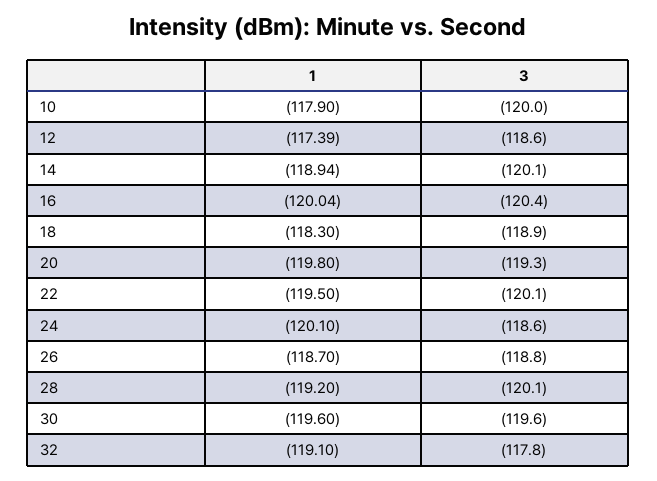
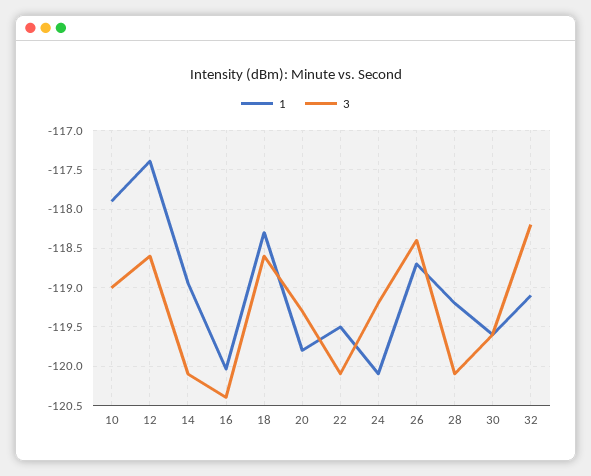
3, 10: -120 -> -119
3, 18: -118.9 -> -118.6
3, 24: -118.6 -> -119.2
3, 26: -118.8 -> -118.4
3, 32: -117.8 -> -118.2

